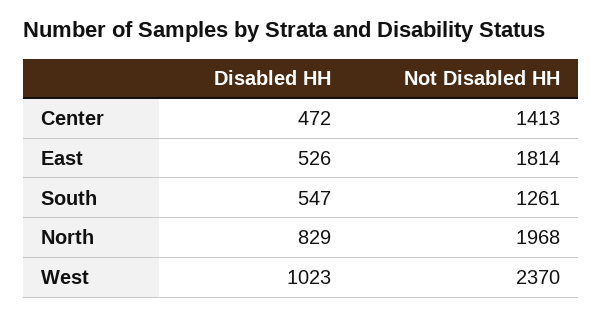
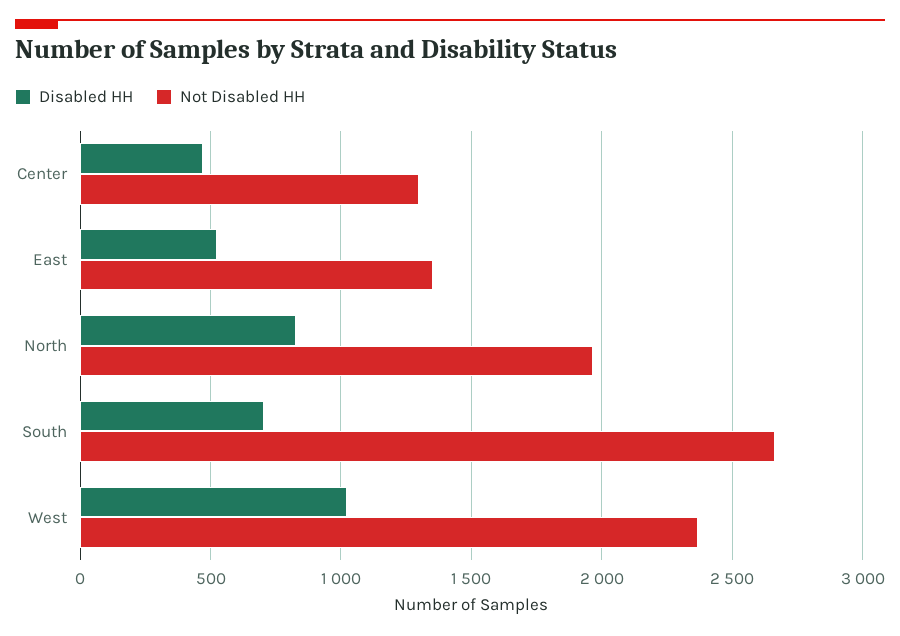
Not Disabled HH, Center: 1413 -> 1300
Not Disabled HH, East: 1814 -> 1350
Disabled HH, South: 547 -> 700
Not Disabled HH, South: 1261 -> 2650

